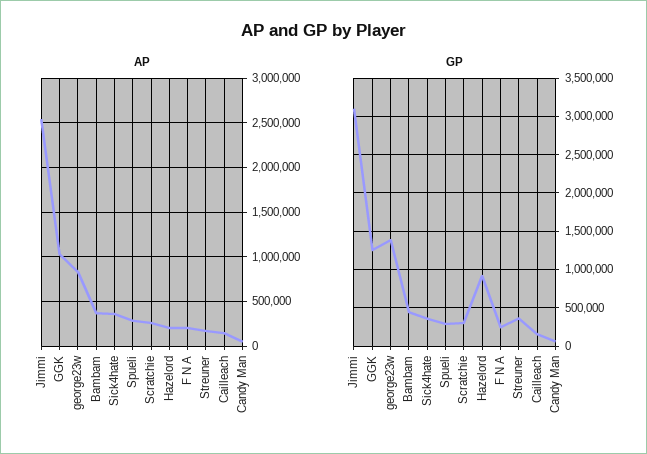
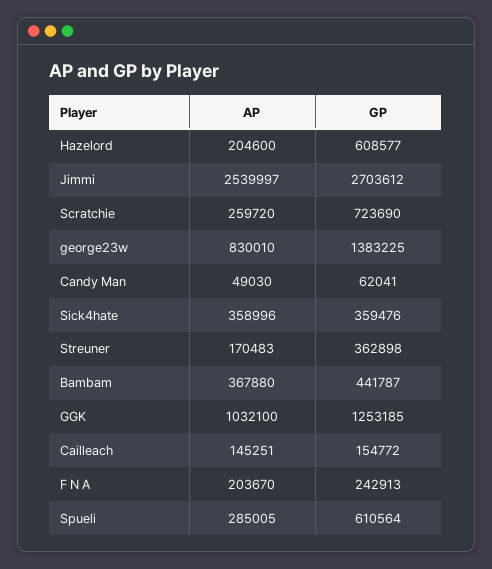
GP, Jimmi: 3100000 -> 2703612
GP, Spueli: 300000 -> 610564
GP, Scratchie: 300000 -> 723690
GP, Hazelord: 900000 -> 608577

